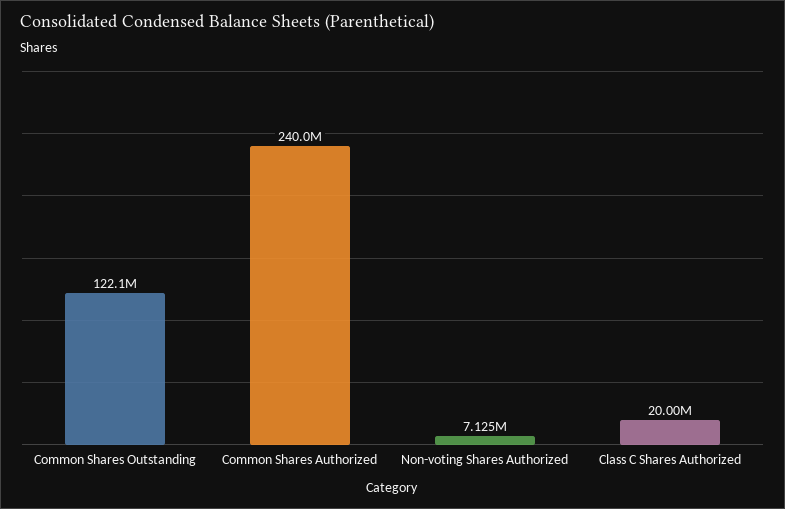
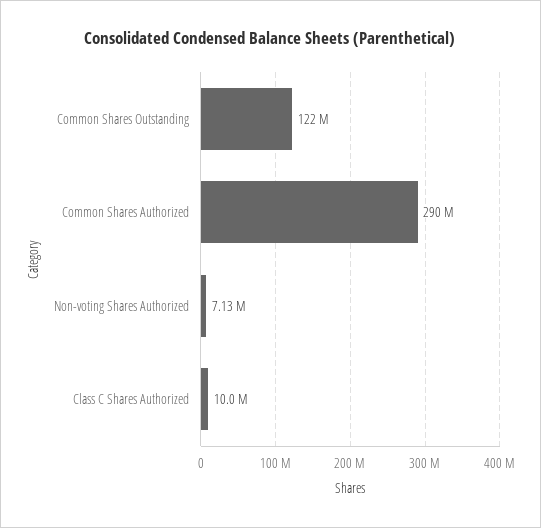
Common Shares Authorized: 240000000 -> 290000000
Class C Shares Authorized: 20000000 -> 10000000

